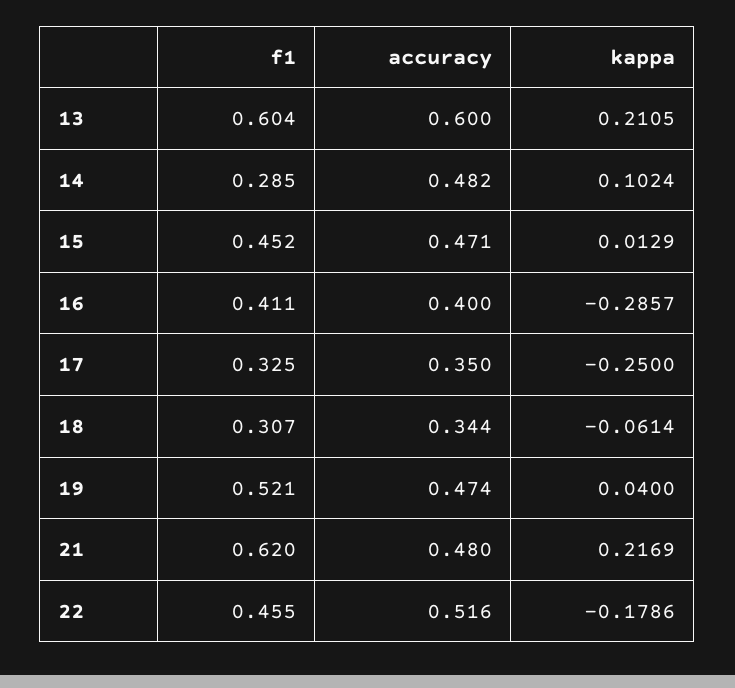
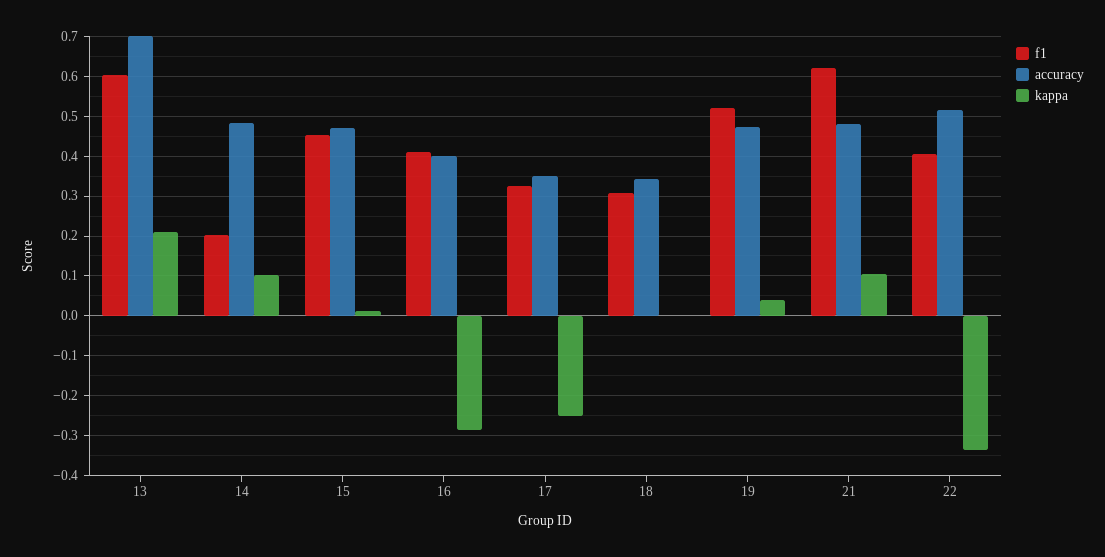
accuracy, 13: 0.6 -> 0.7
f1, 14: 0.285 -> 0.2
kappa, 18: -0.0614 -> 0
kappa, 21: 0.2169 -> 0.1
f1, 22: 0.455 -> 0.4
kappa, 22: -0.1786 -> -0.34

